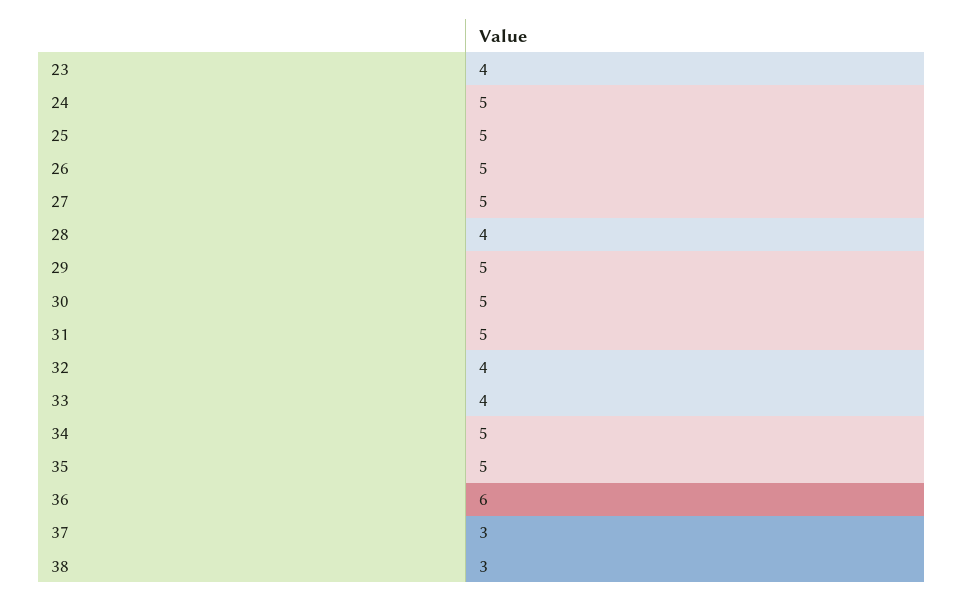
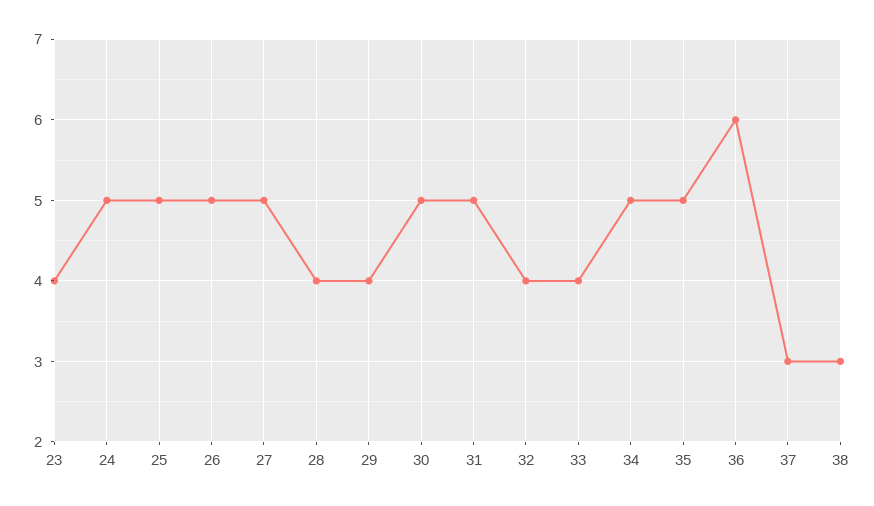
29: 5 -> 4

